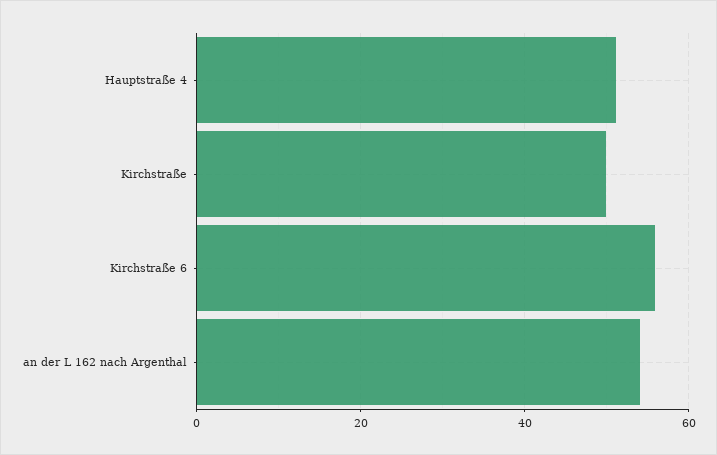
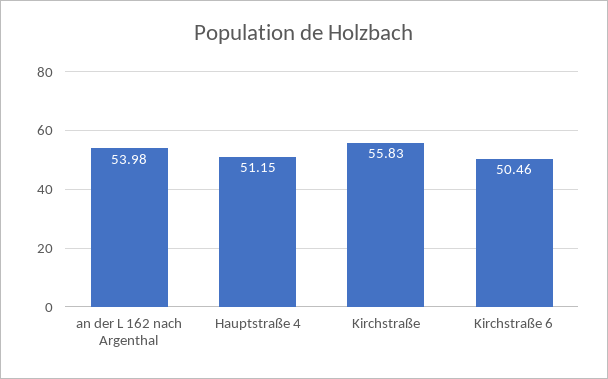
Kirchstraße: 50 -> 55.83
Kirchstraße 6: 56 -> 50.46

